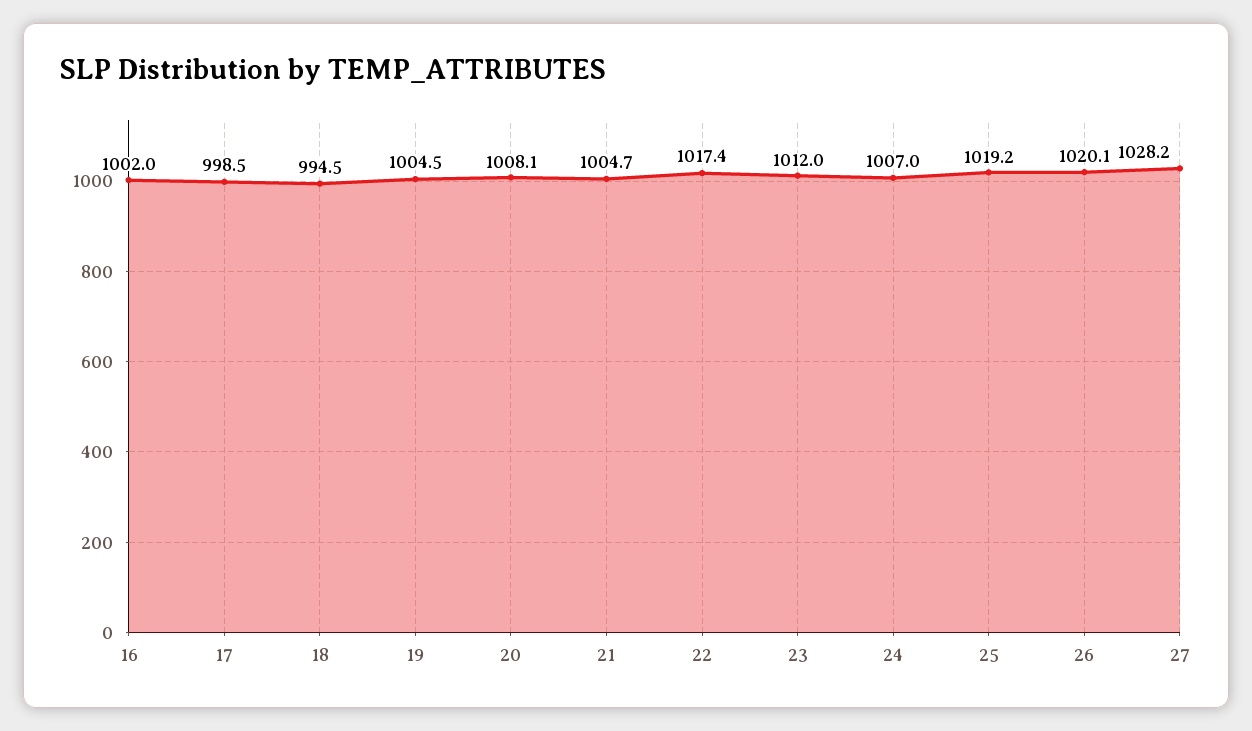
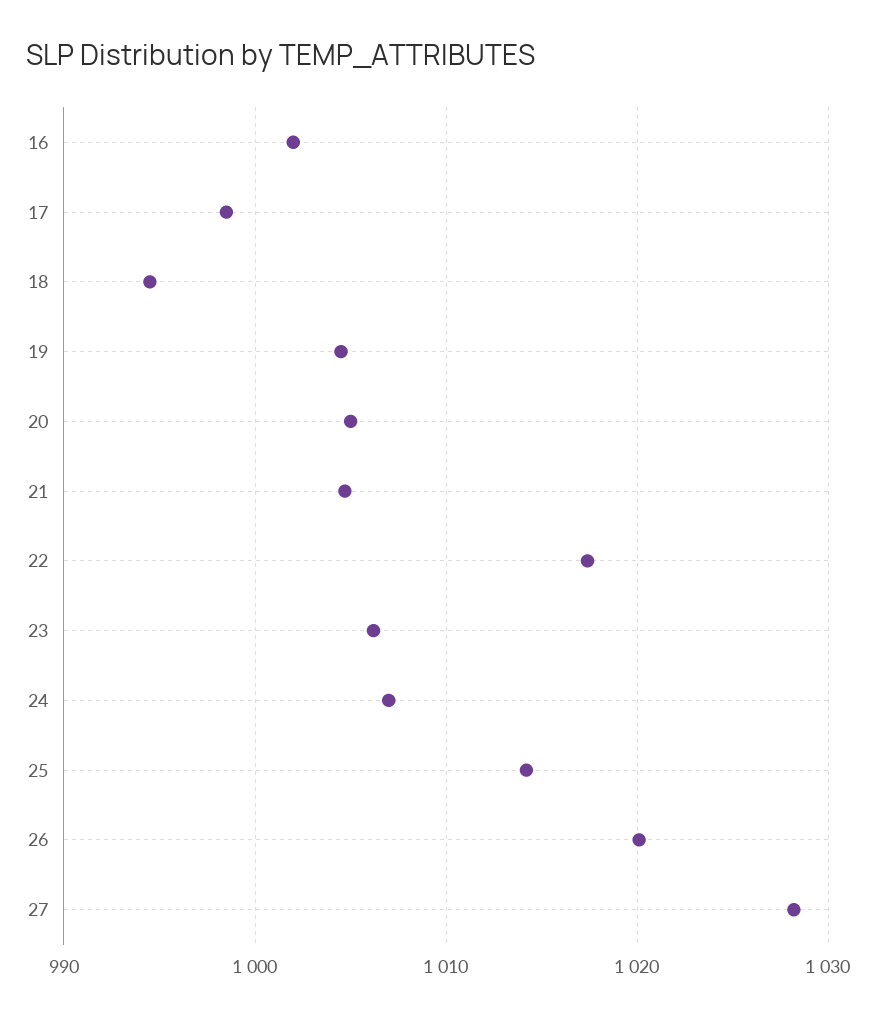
20: 1008.1 -> 1005
23: 1012 -> 1006
25: 1019.2 -> 1014

